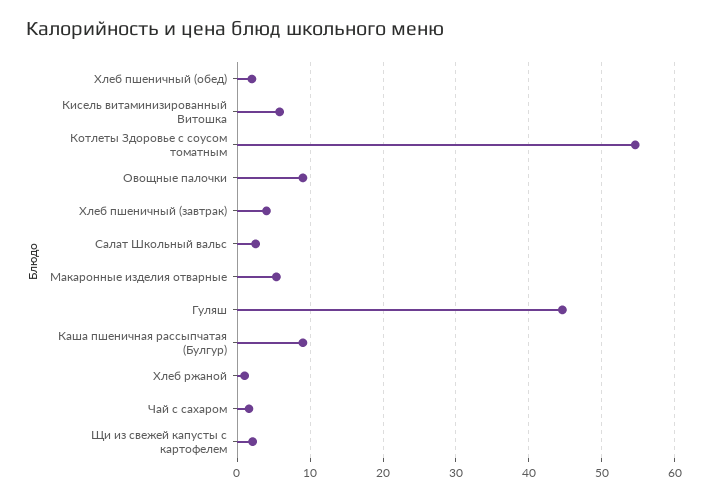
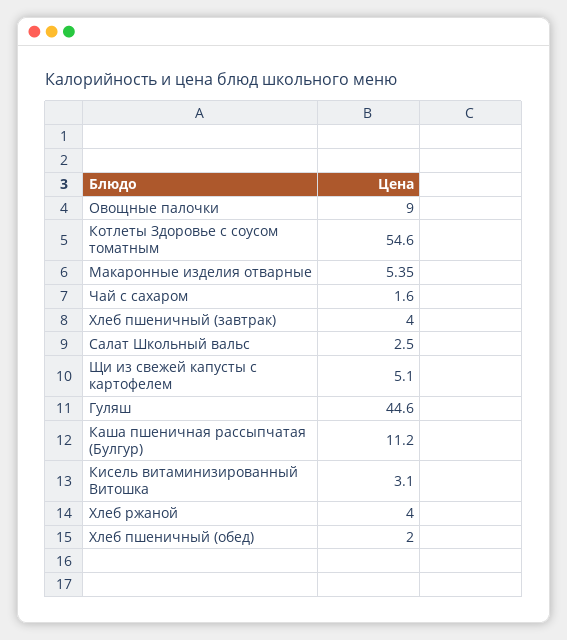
Кисель витаминизированный Витошка: 6 -> 3.1
Каша пшеничная рассыпчатая (Булгур): 9 -> 11.2
Хлеб ржаной: 1 -> 4
Щи из свежей капусты с картофелем: 2 -> 5.1

